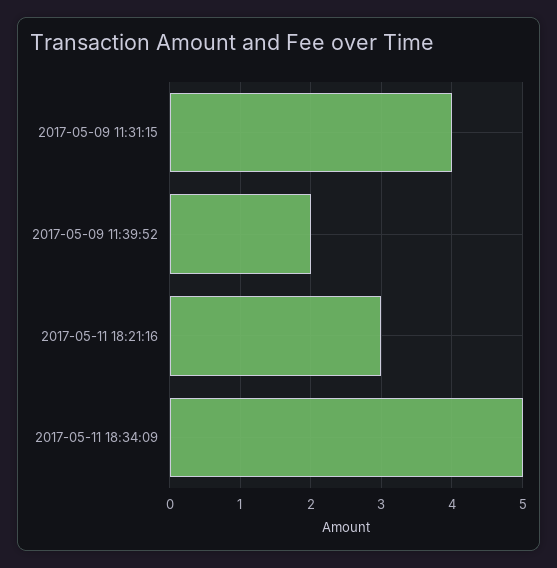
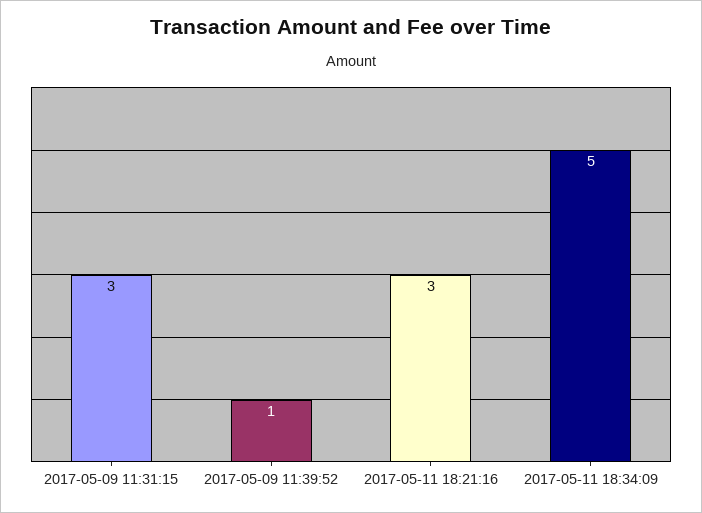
2017-05-09 11:31:15: 4 -> 3
2017-05-09 11:39:52: 2 -> 1

